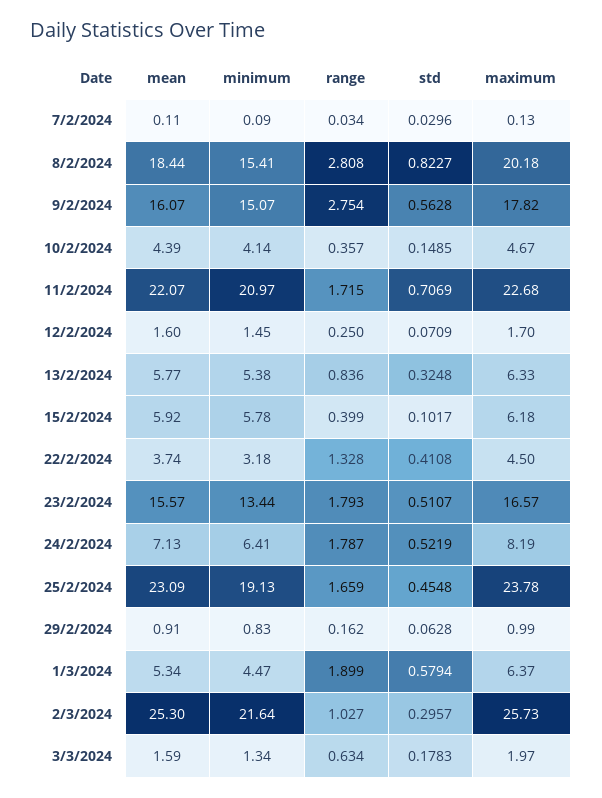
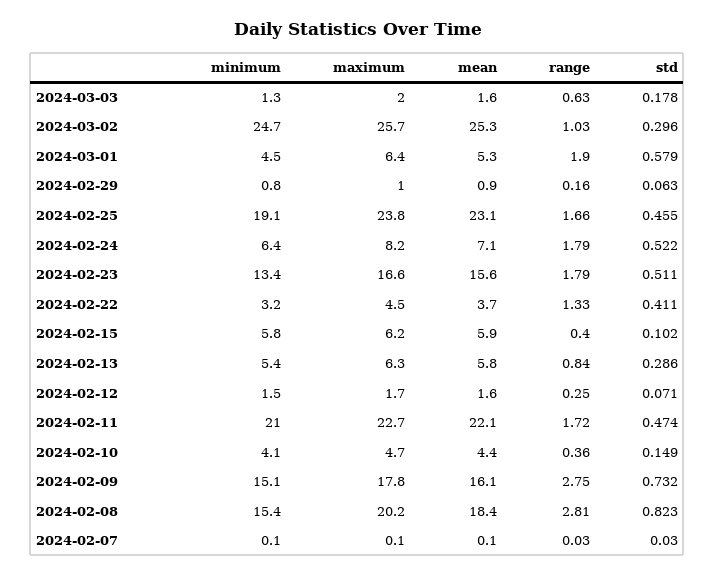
std, 9/2/2024: 0.5628 -> 0.732
std, 11/2/2024: 0.7069 -> 0.474
std, 13/2/2024: 0.3248 -> 0.286
minimum, 2/3/2024: 21.64 -> 24.7

